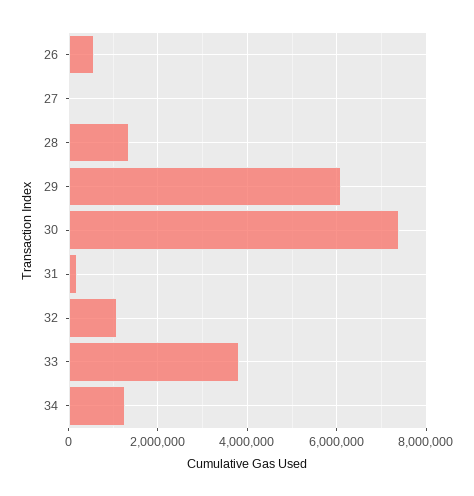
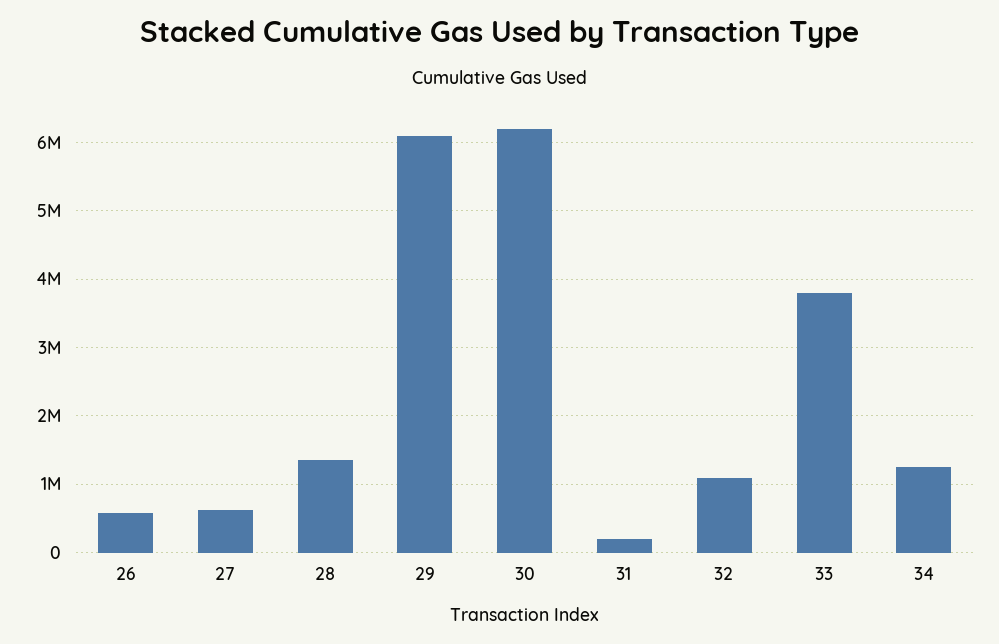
27: 0 -> 600000
30: 7400000 -> 6200000

